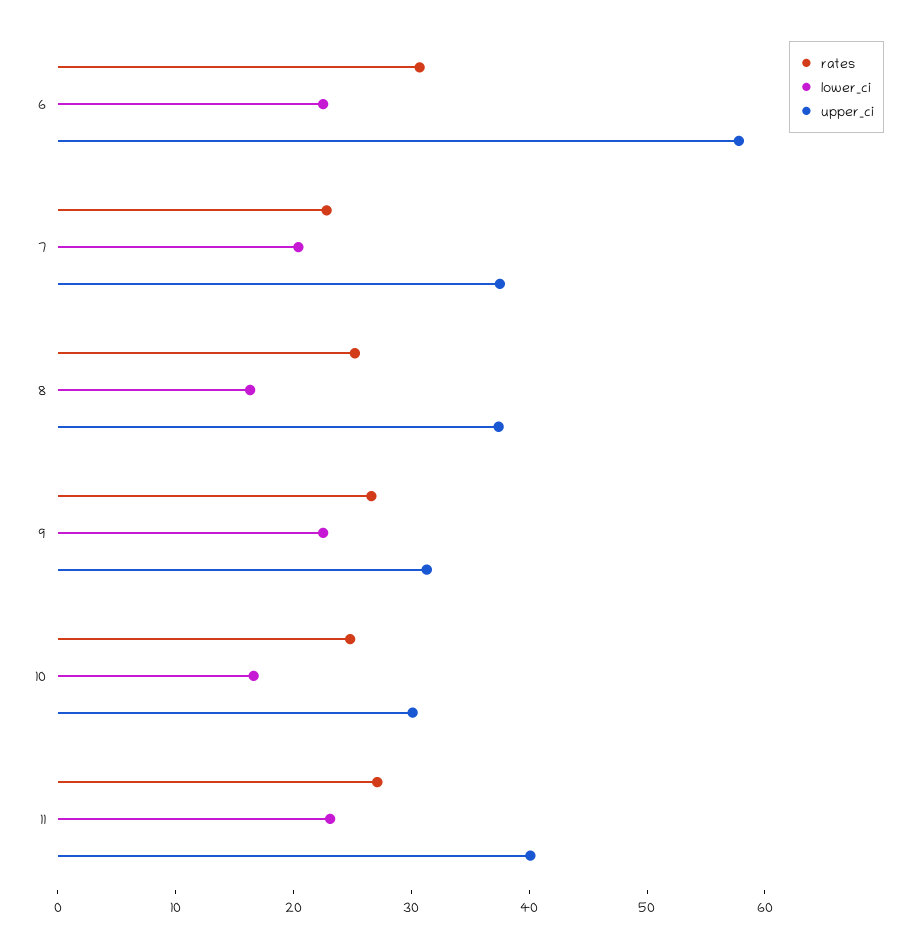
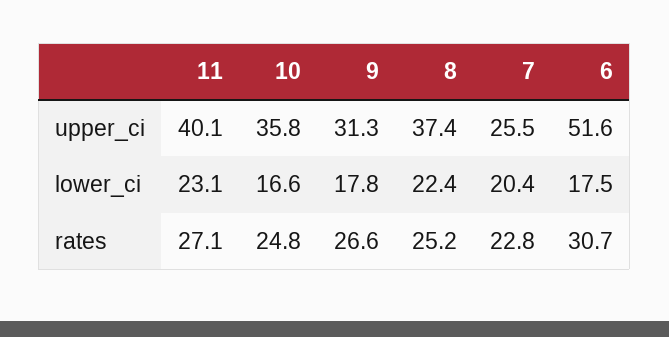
lower_ci, 6: 22 -> 17.5
upper_ci, 6: 58 -> 51.6
upper_ci, 7: 38 -> 25.5
lower_ci, 8: 16 -> 22.4
lower_ci, 9: 22 -> 17.8
upper_ci, 10: 30 -> 35.8

